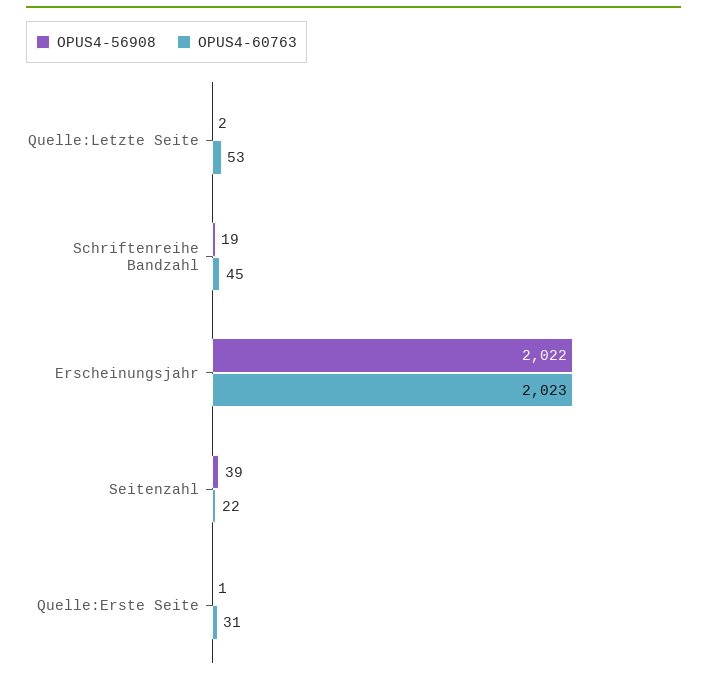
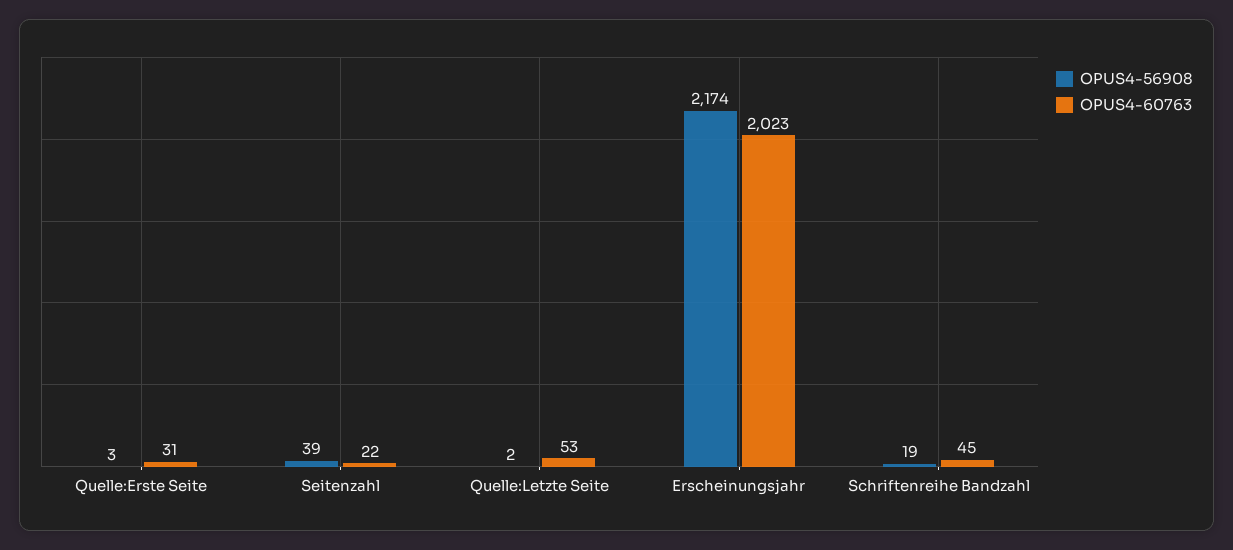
OPUS4-56908, Erscheinungsjahr: 2022 -> 2174
OPUS4-56908, Quelle:Erste Seite: 1 -> 3

